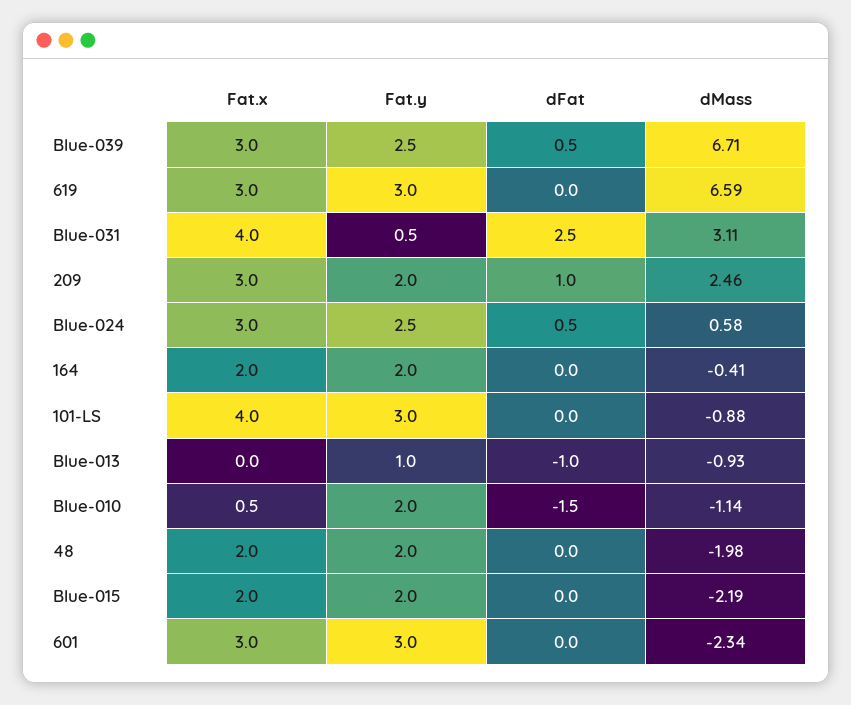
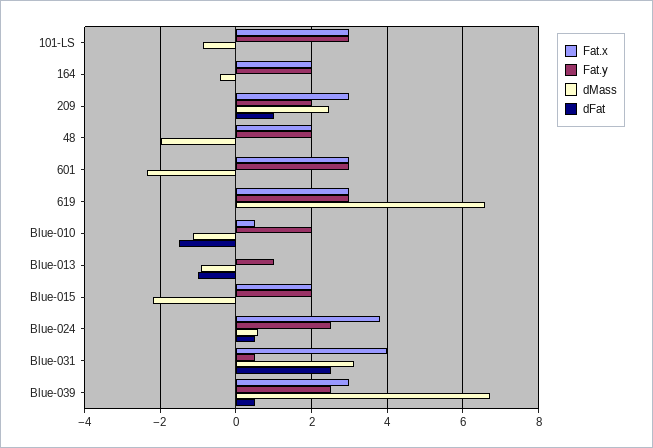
Fat.x, Blue-024: 3 -> 3.8
Fat.x, 101-LS: 4 -> 3

